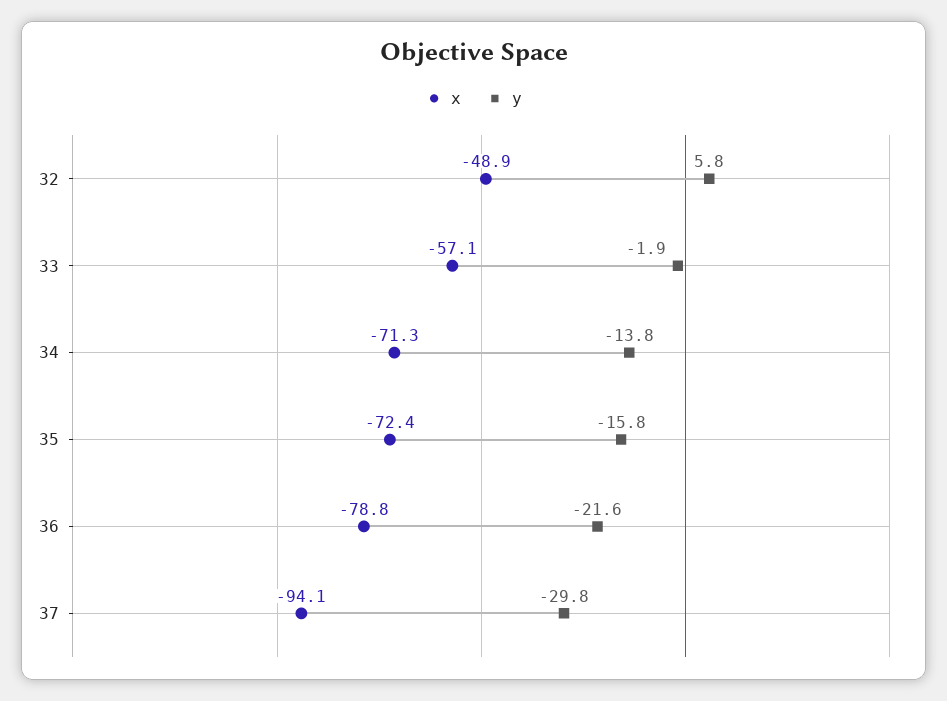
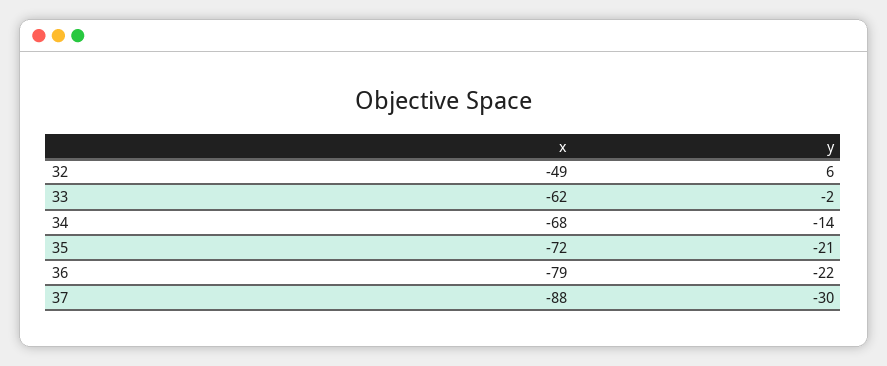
x, 33: -57.1 -> -62
x, 34: -71.3 -> -68
y, 35: -15.8 -> -21
x, 37: -94.1 -> -88

